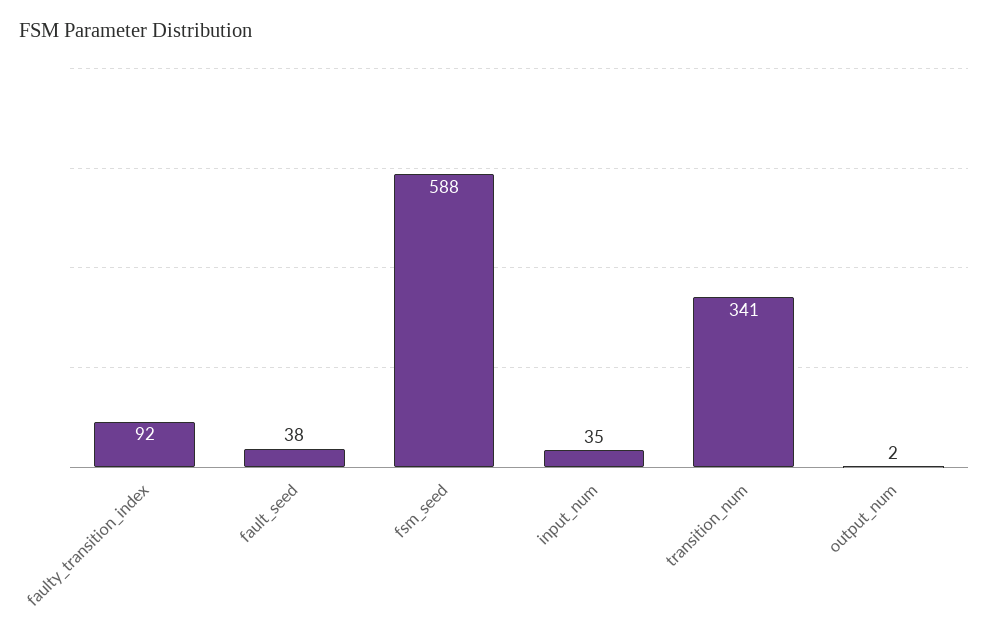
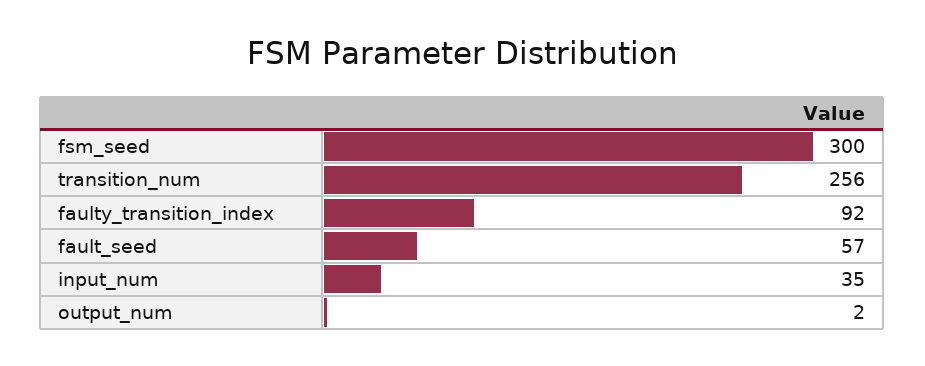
fault_seed: 38 -> 57
fsm_seed: 588 -> 300
transition_num: 341 -> 256

